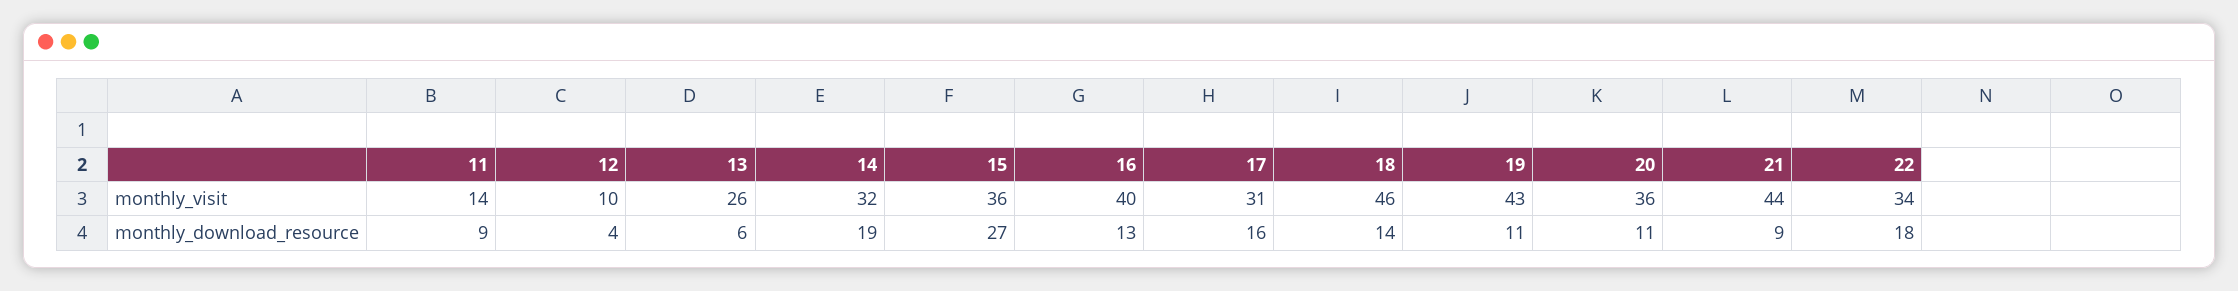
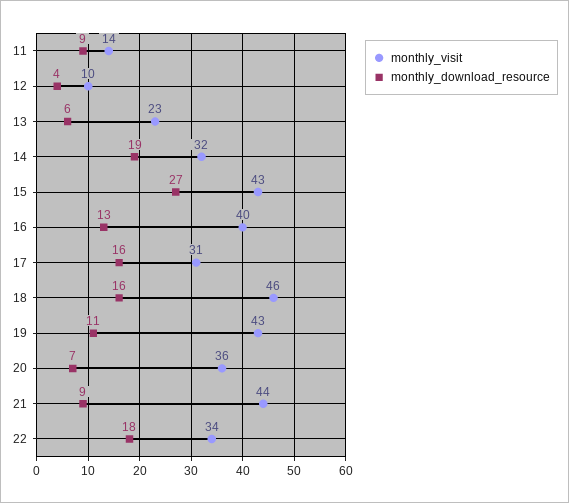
monthly_visit, 13: 26 -> 23
monthly_visit, 15: 36 -> 43
monthly_download_resource, 18: 14 -> 16
monthly_download_resource, 20: 11 -> 7

